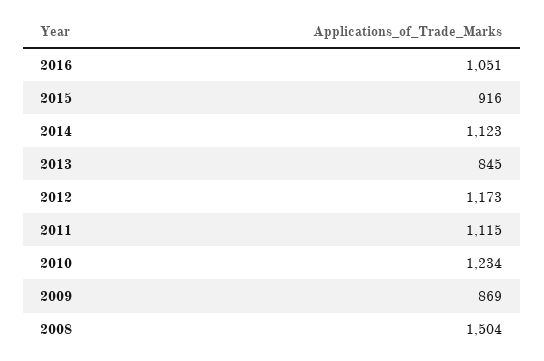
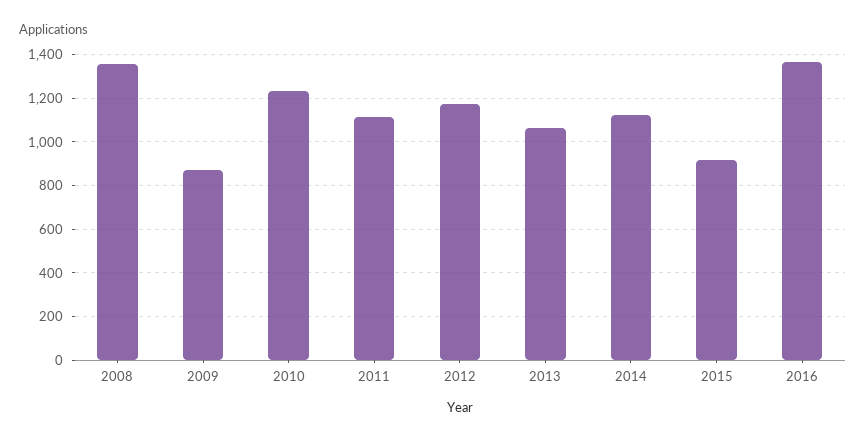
2016: 1051 -> 1350
2013: 845 -> 1050
2008: 1504 -> 1350

